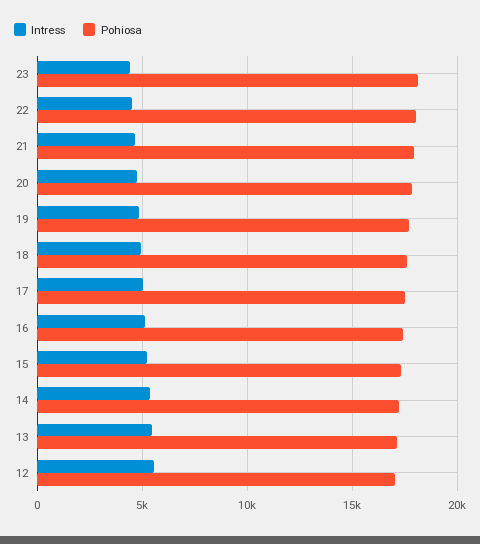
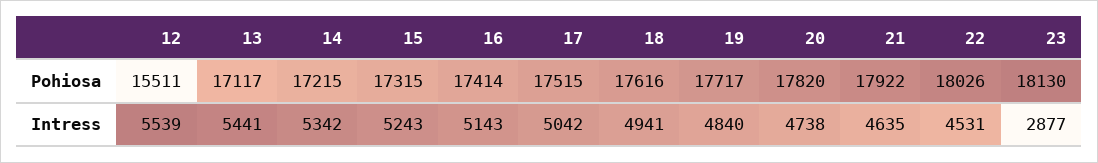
Intress, 23: 4500 -> 2877
Pohiosa, 12: 17000 -> 15511

